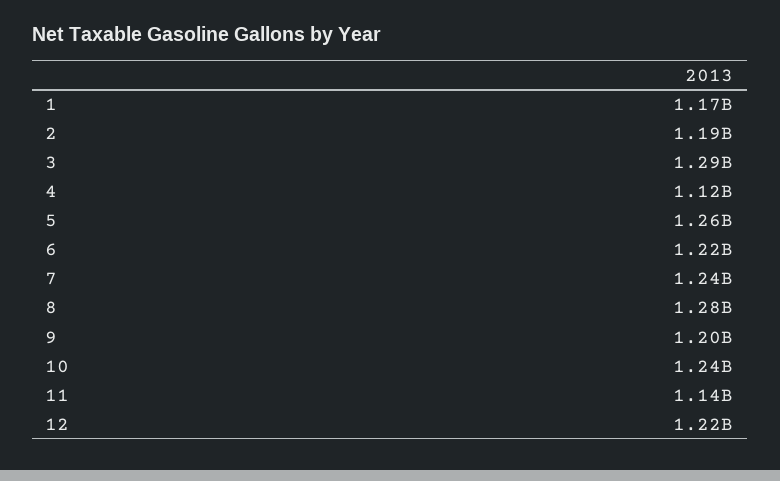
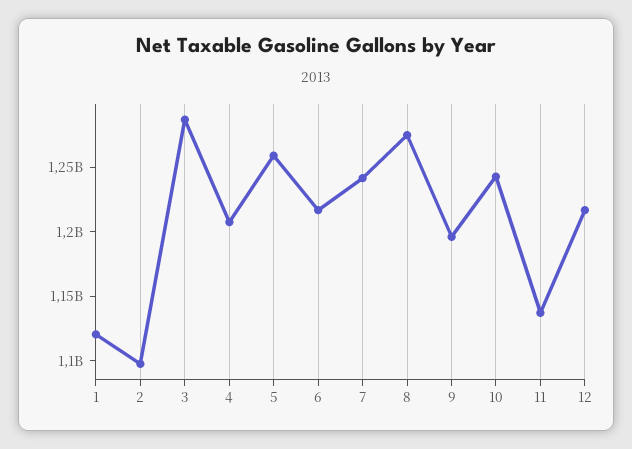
1: 1170000000 -> 1120000000
2: 1190000000 -> 1100000000
4: 1120000000 -> 1210000000

